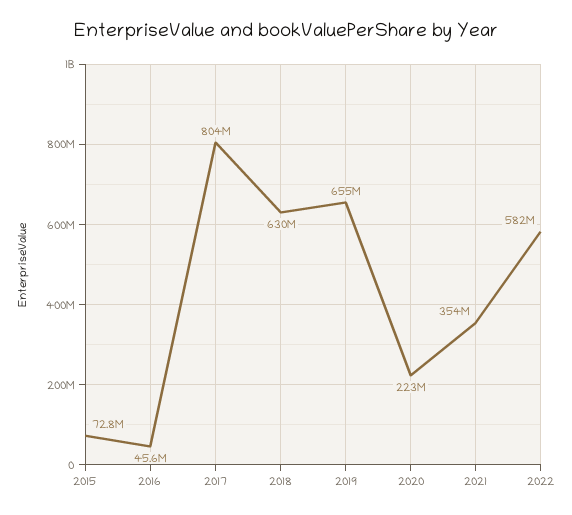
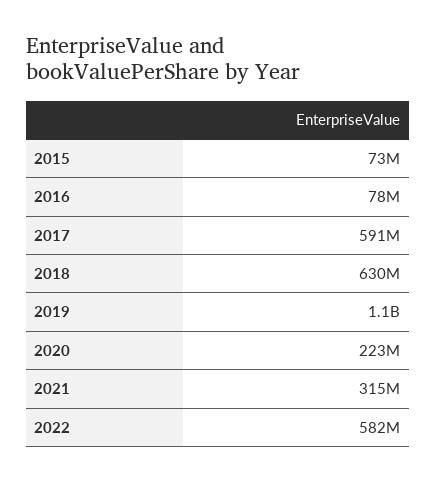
2016: 45600000 -> 78000000
2017: 804000000 -> 591000000
2019: 655000000 -> 1100000000
2021: 354000000 -> 315000000

